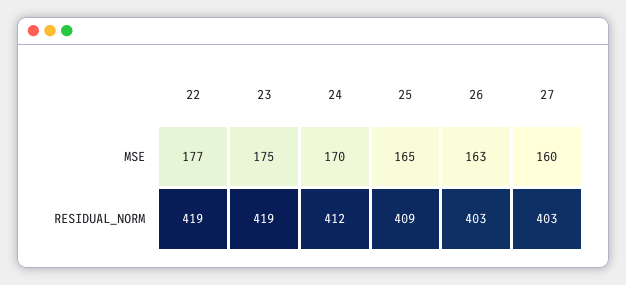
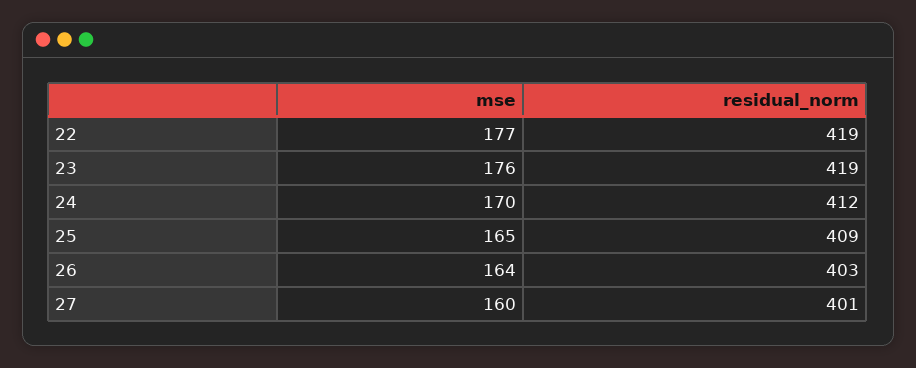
23, MSE: 175 -> 176
26, MSE: 163 -> 164
27, RESIDUAL_NORM: 403 -> 401

